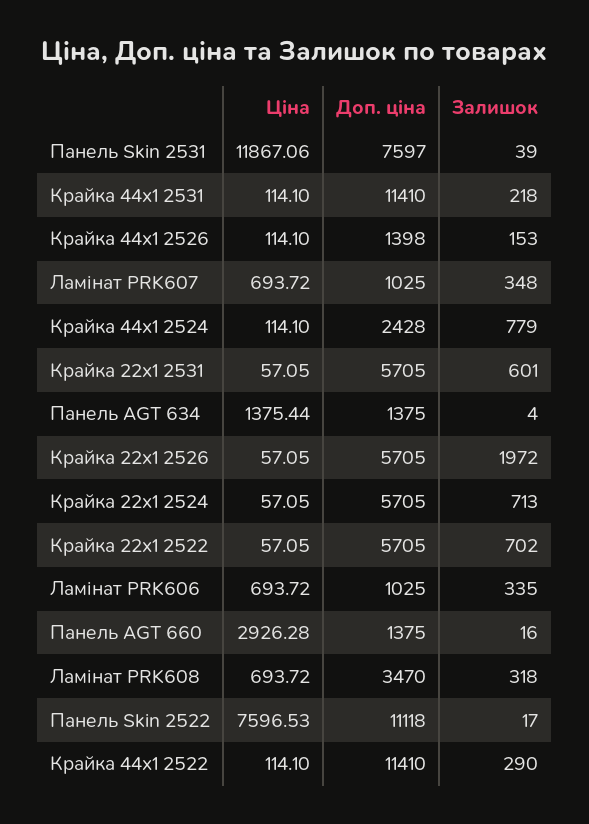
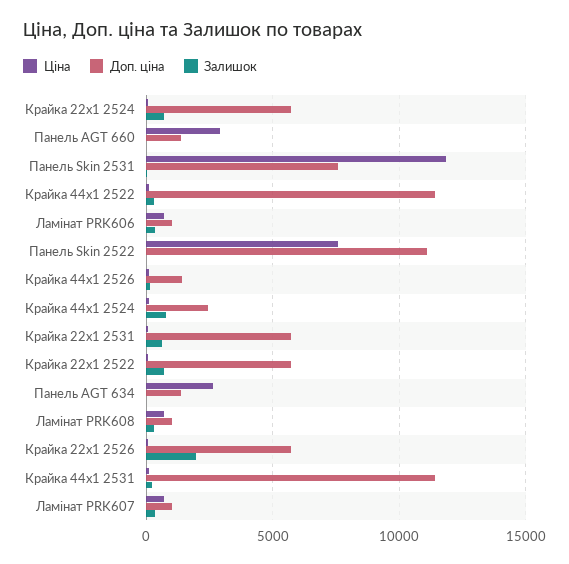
Ціна, Панель AGT 634: 1375.44 -> 2500
Доп. ціна, Ламінат PRK608: 3470 -> 1000

